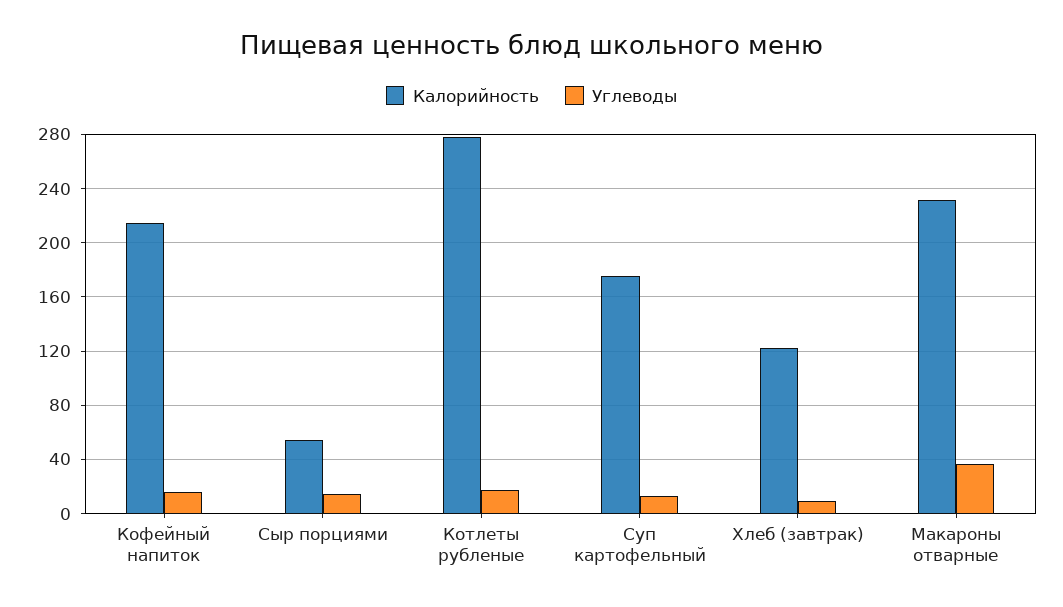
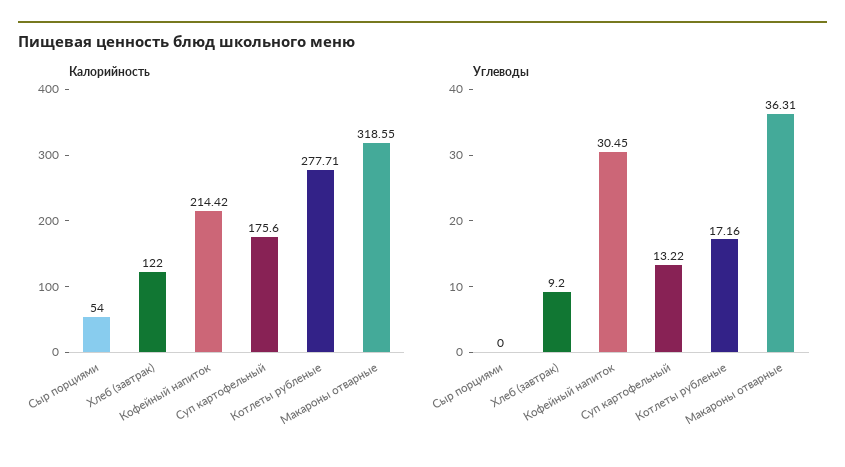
Углеводы, Кофейный напиток: 15 -> 30.45
Углеводы, Сыр порциями: 15 -> 0
Калорийность, Макароны отварные: 230 -> 318.55

